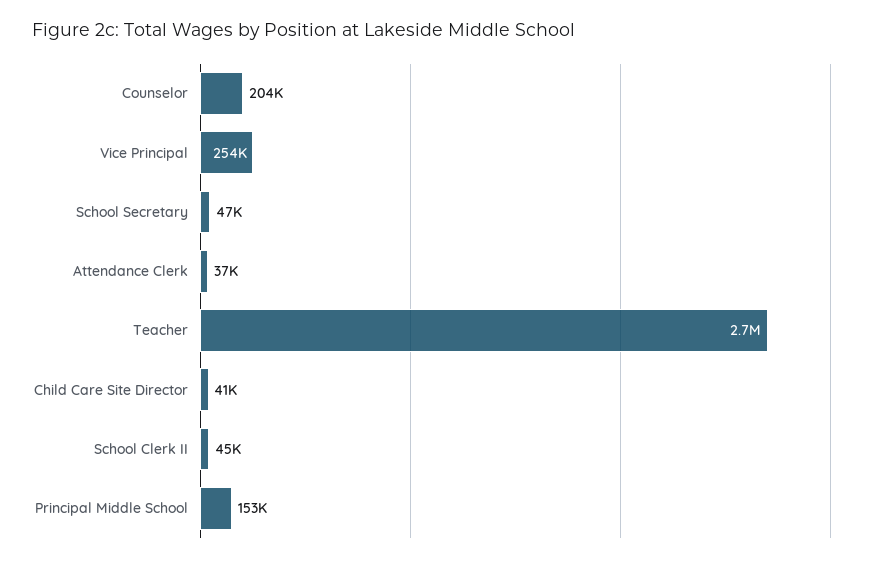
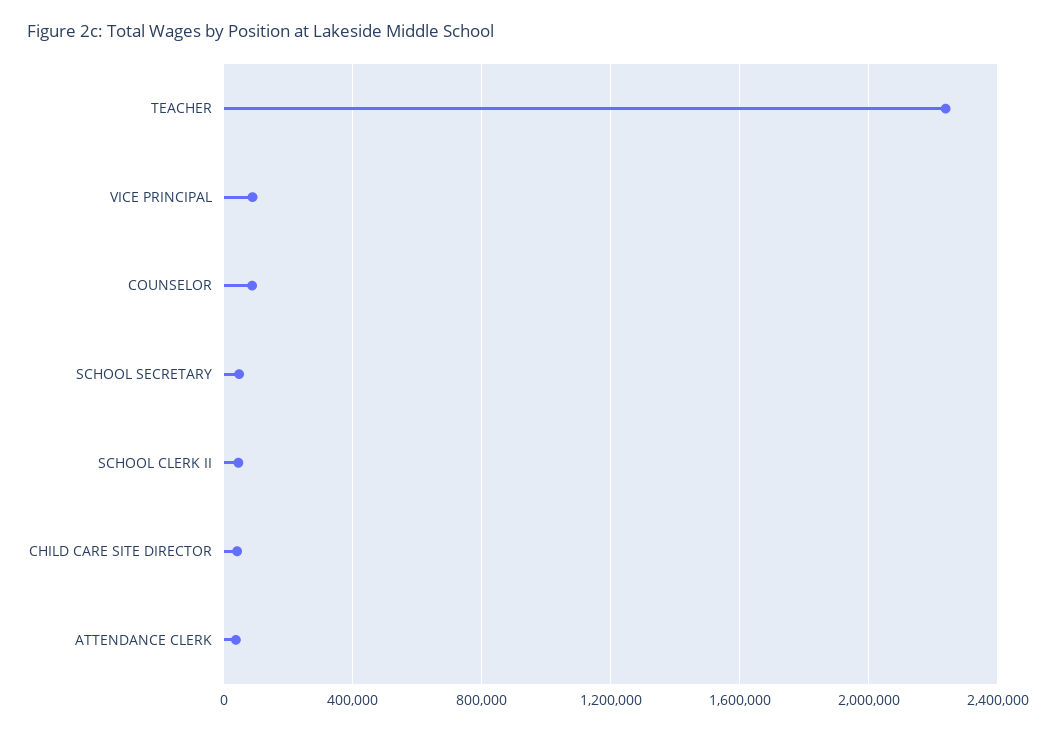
Counselor: 204000 -> 100000
Vice Principal: 254000 -> 100000
Teacher: 2700000 -> 2250000
Principal Middle School: 153000 -> none

